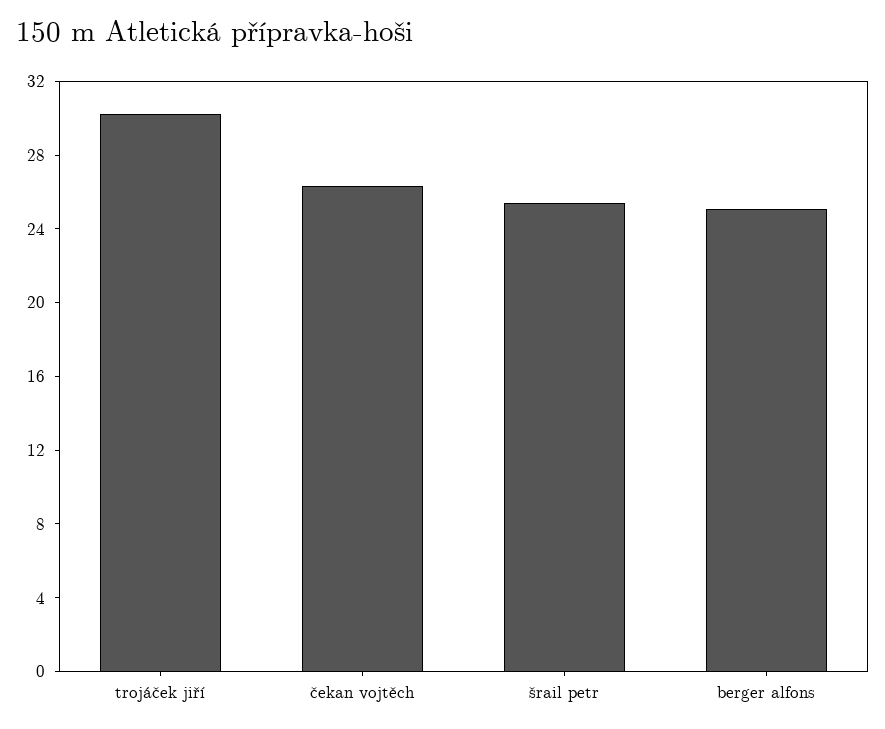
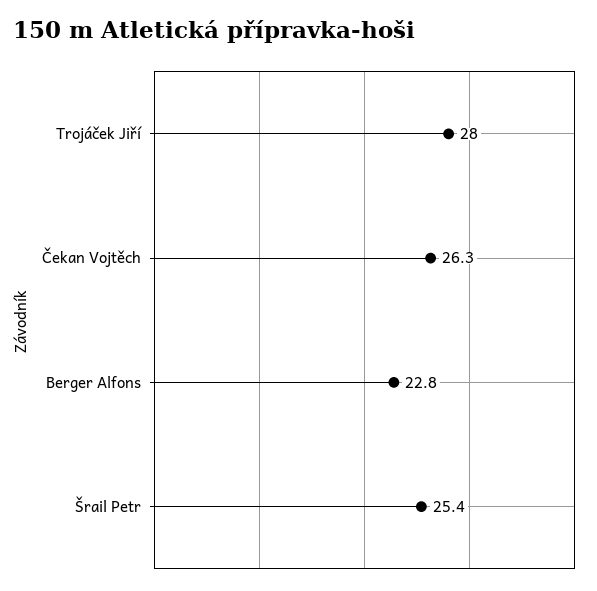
trojáček jiří: 30 -> 28
berger alfons: 25 -> 22.8

